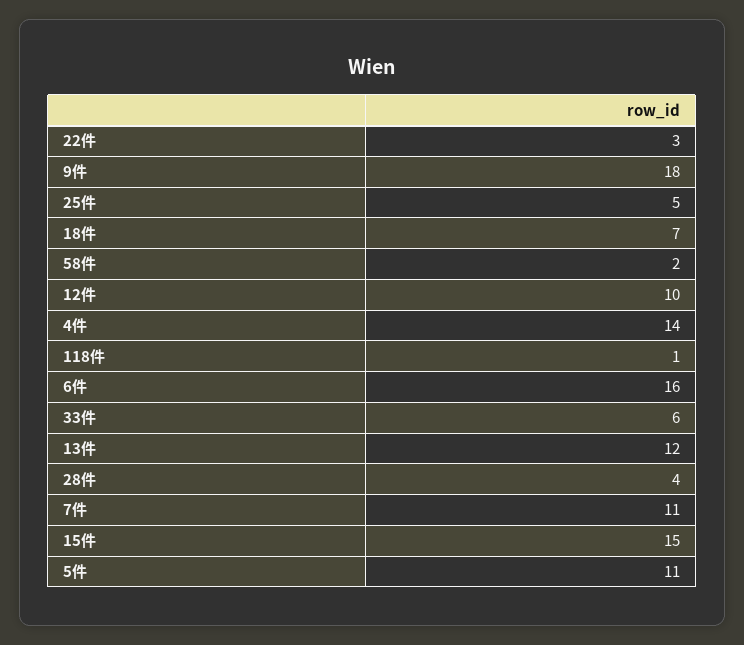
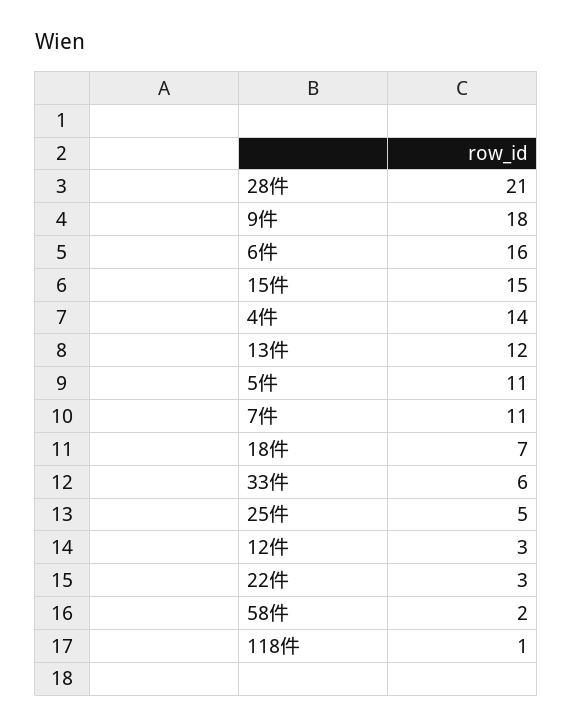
12件: 10 -> 3
28件: 4 -> 21

